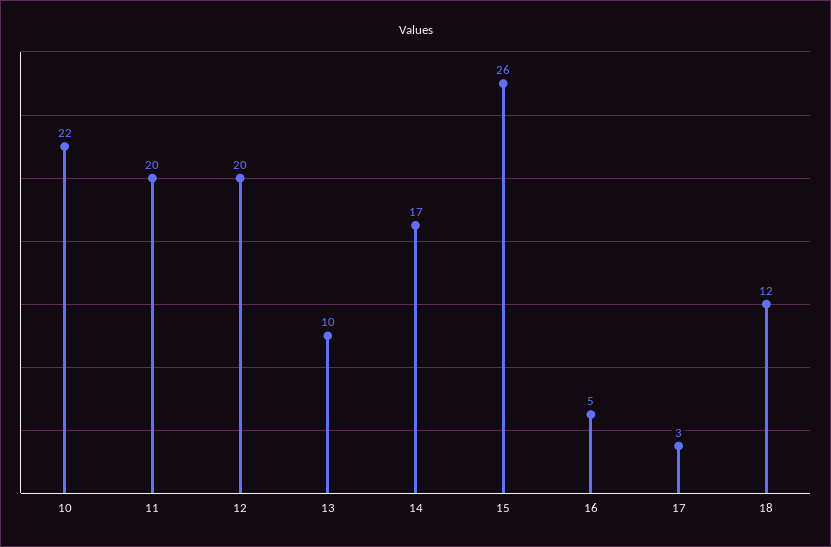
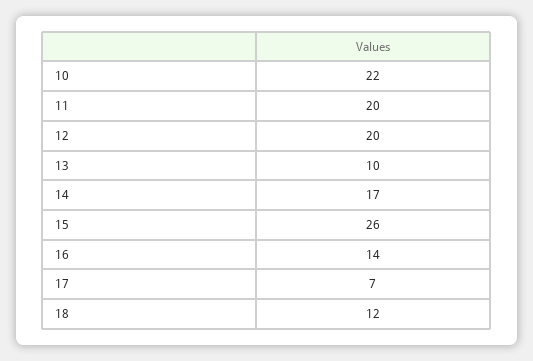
16: 5 -> 14
17: 3 -> 7

